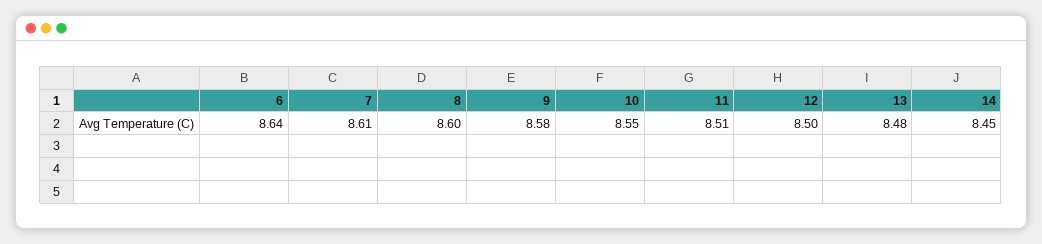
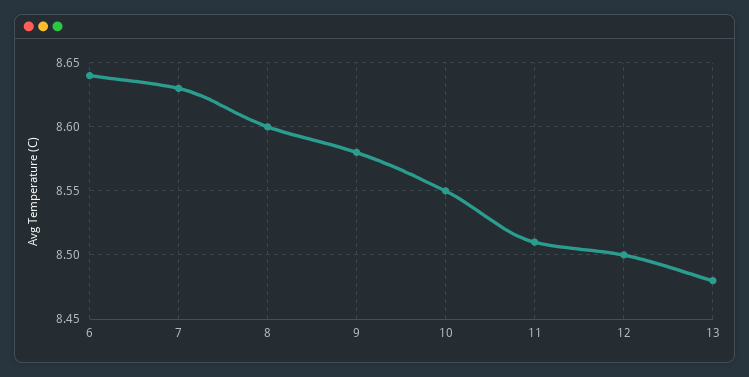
7: 8.61 -> 8.63
14: 8.45 -> none

